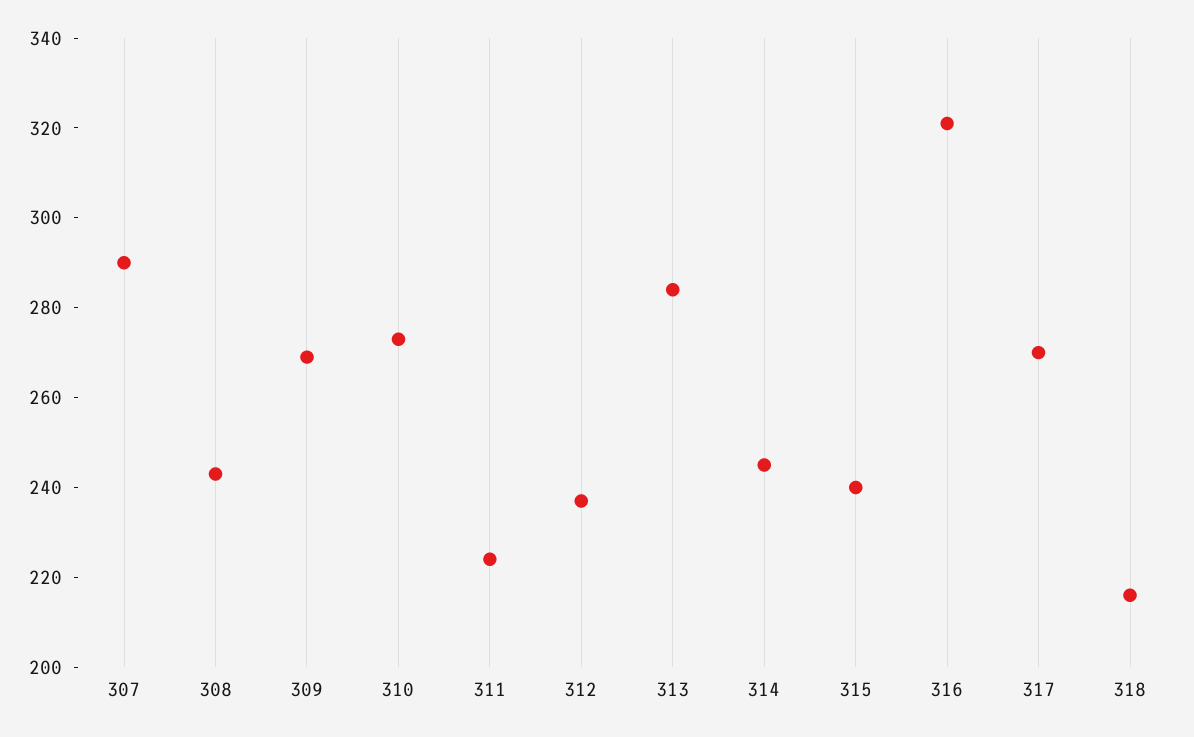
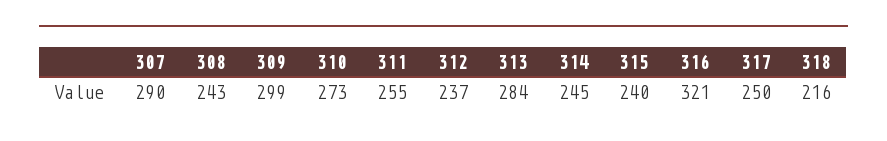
309: 270 -> 299
311: 225 -> 255
317: 270 -> 250

